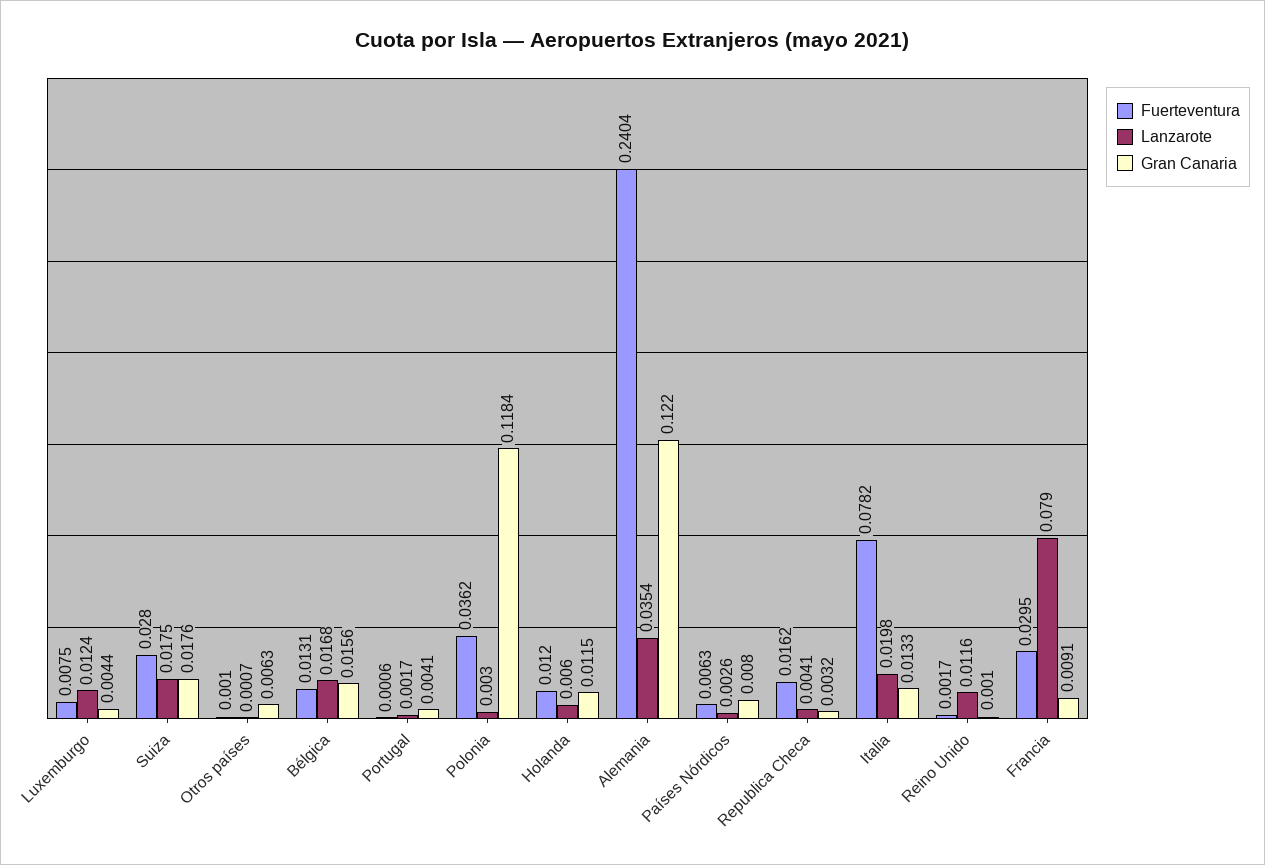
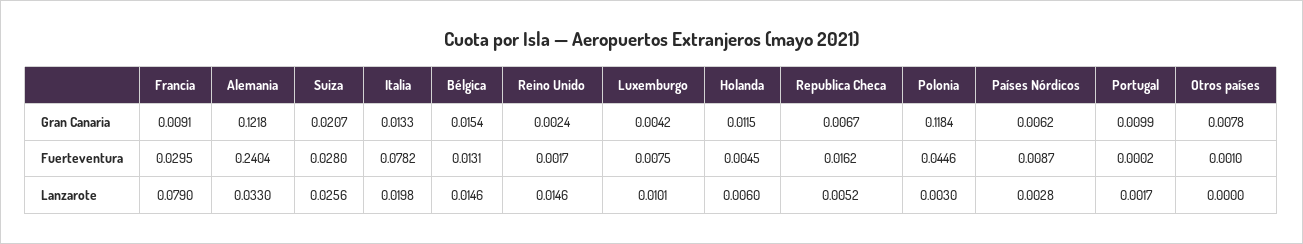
Lanzarote, Luxemburgo: 0.0124 -> 0.0101
Gran Canaria, Luxemburgo: 0.0044 -> 0.0042
Lanzarote, Suiza: 0.0175 -> 0.0256
Gran Canaria, Suiza: 0.0176 -> 0.0207
Lanzarote, Otros países: 0.0007 -> 0
Gran Canaria, Otros países: 0.0063 -> 0.0078
Lanzarote, Bélgica: 0.0168 -> 0.0146
Gran Canaria, Bélgica: 0.0156 -> 0.0154
Fuerteventura, Portugal: 0.0006 -> 0.0002
Gran Canaria, Portugal: 0.0041 -> 0.0099
Fuerteventura, Polonia: 0.0362 -> 0.0446
Fuerteventura, Holanda: 0.012 -> 0.0045
Lanzarote, Alemania: 0.0354 -> 0.033
Gran Canaria, Alemania: 0.122 -> 0.1218
Fuerteventura, Países Nórdicos: 0.0063 -> 0.0087
Lanzarote, Países Nórdicos: 0.0026 -> 0.0028
Gran Canaria, Países Nórdicos: 0.008 -> 0.0062
Lanzarote, Republica Checa: 0.0041 -> 0.0052
Gran Canaria, Republica Checa: 0.0032 -> 0.0067
Lanzarote, Reino Unido: 0.0116 -> 0.0146
Gran Canaria, Reino Unido: 0.001 -> 0.0024

